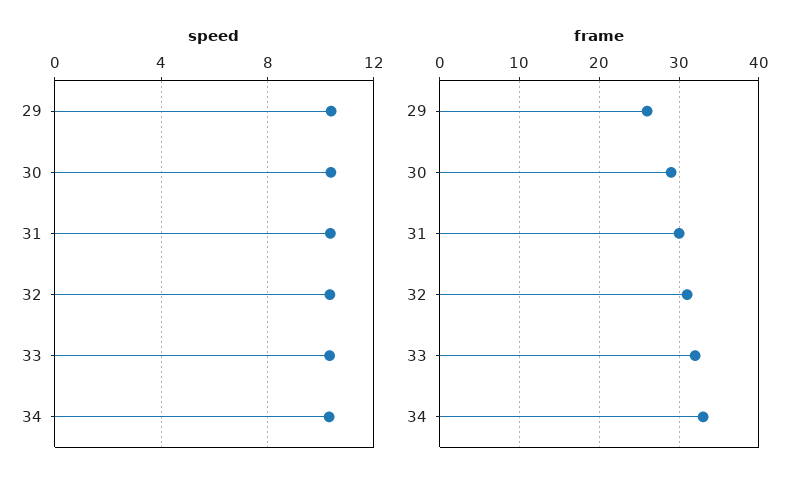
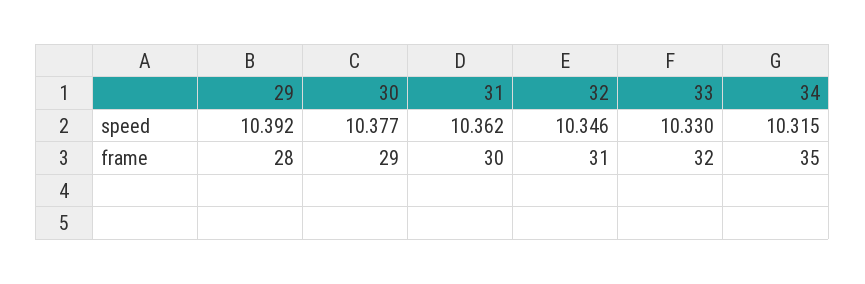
frame, 29: 26 -> 28
frame, 34: 33 -> 35

